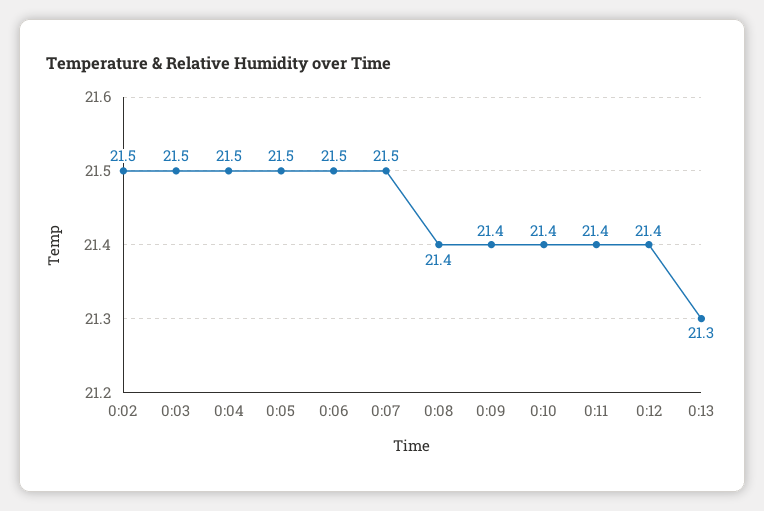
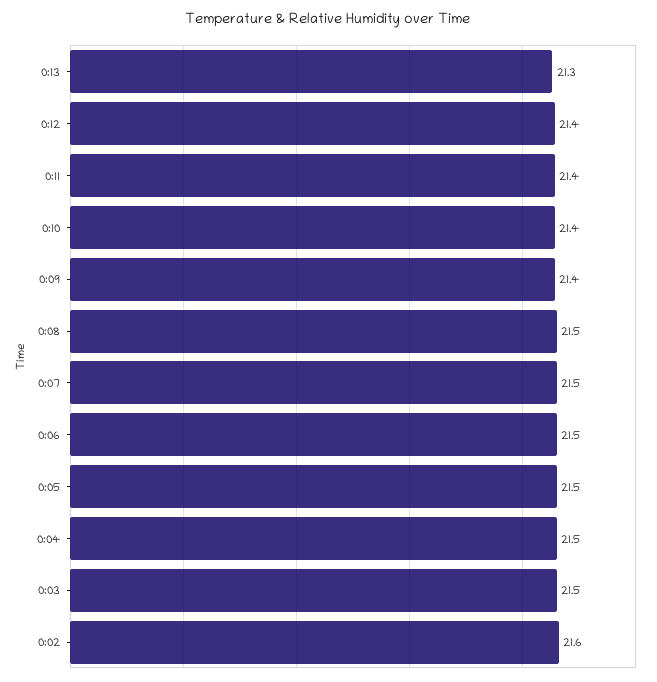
0:02: 21.5 -> 21.6
0:08: 21.4 -> 21.5

